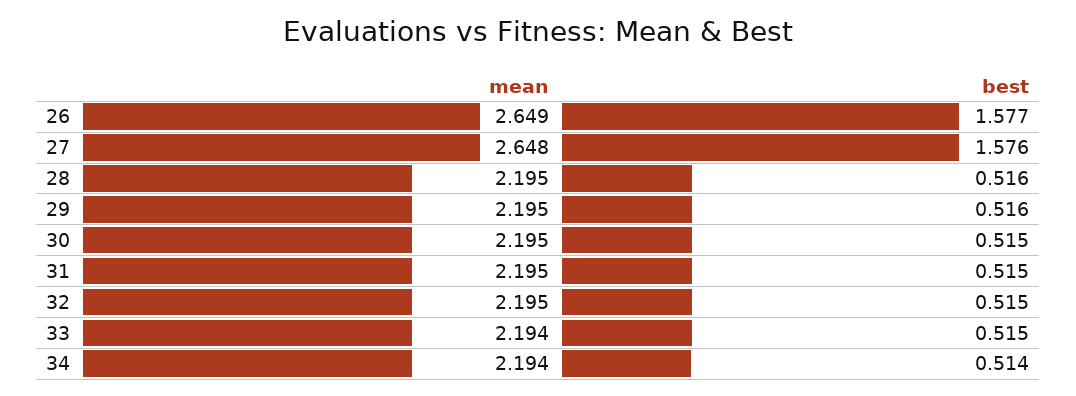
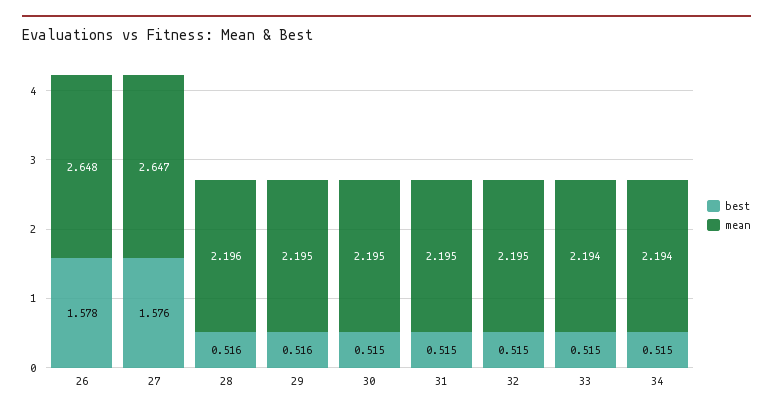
mean, 26: 2.649 -> 2.648
best, 26: 1.577 -> 1.578
mean, 27: 2.648 -> 2.647
mean, 28: 2.195 -> 2.196
best, 34: 0.514 -> 0.515

